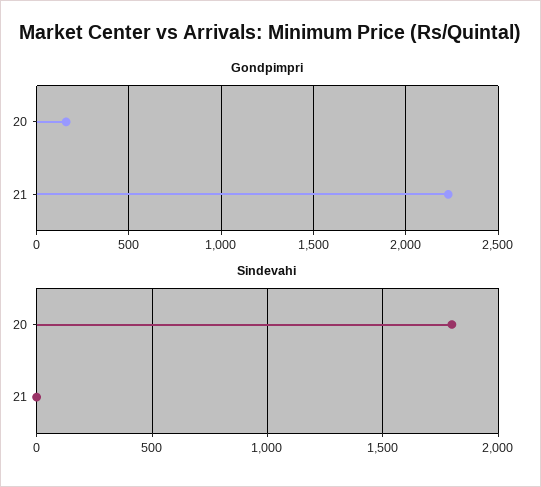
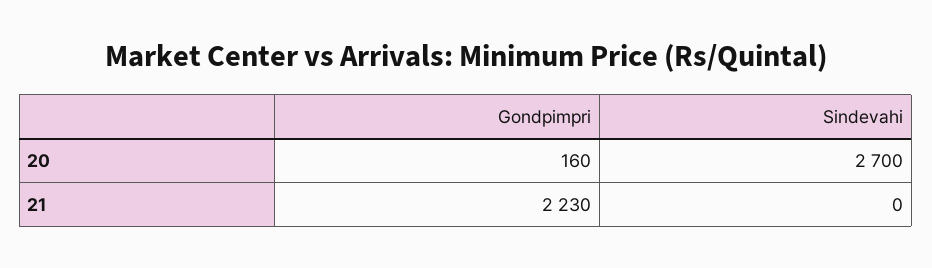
Sindevahi, 20: 1800 -> 2700

